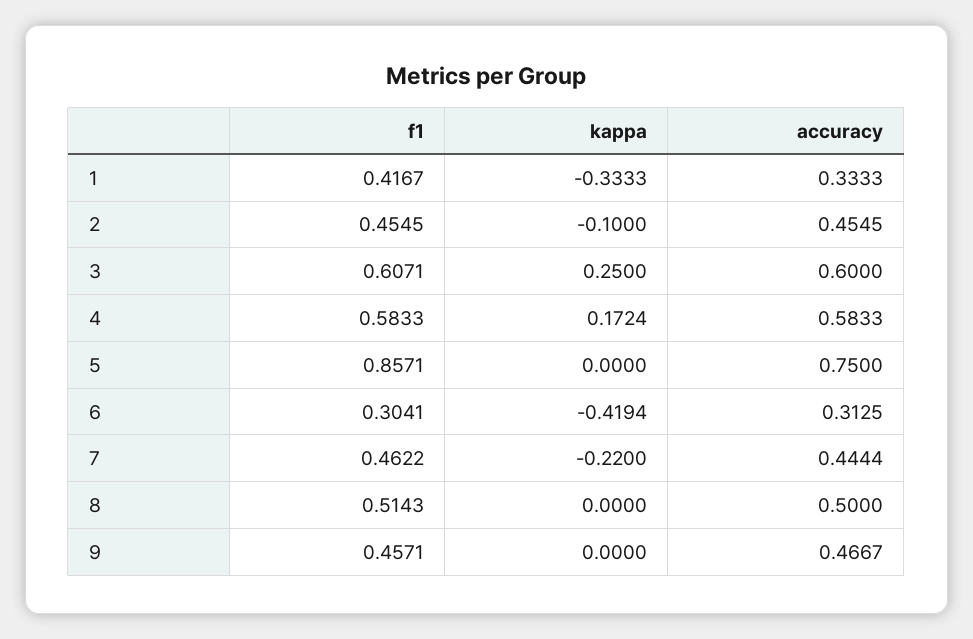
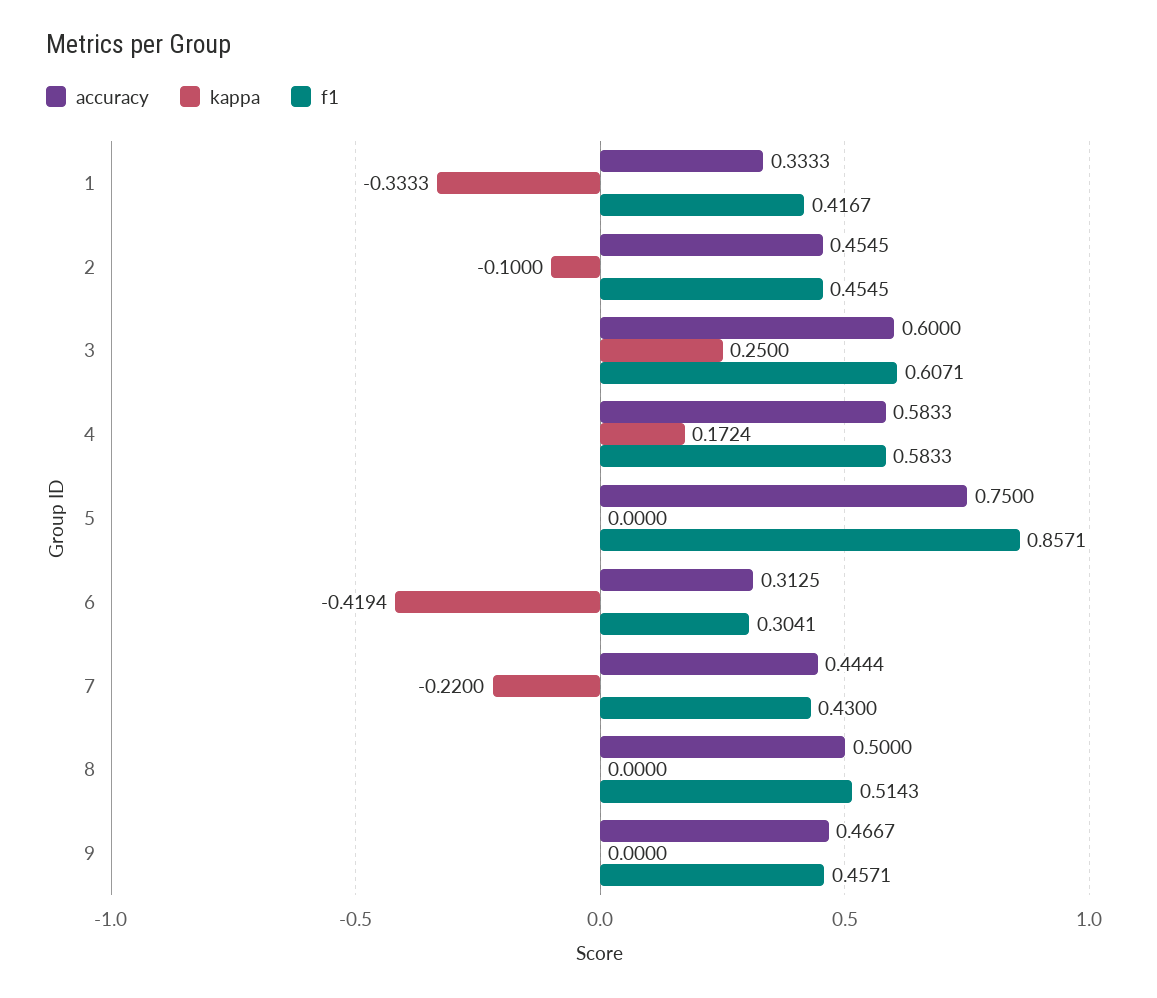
f1, 7: 0.4622 -> 0.43

